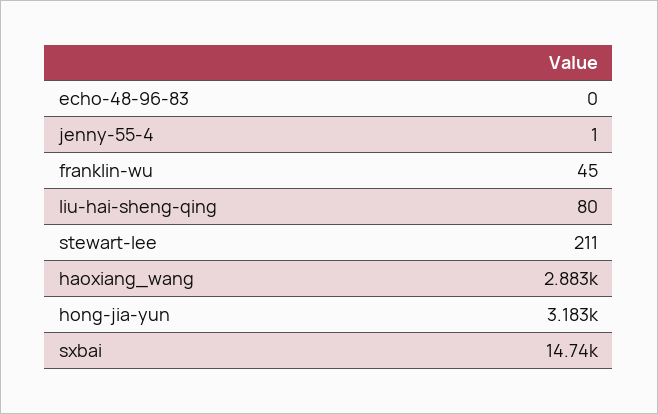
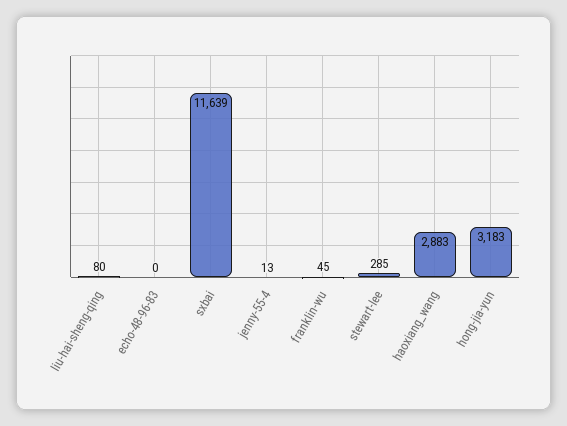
jenny-55-4: 1 -> 13
stewart-lee: 211 -> 285
sxbai: 14740 -> 11639

